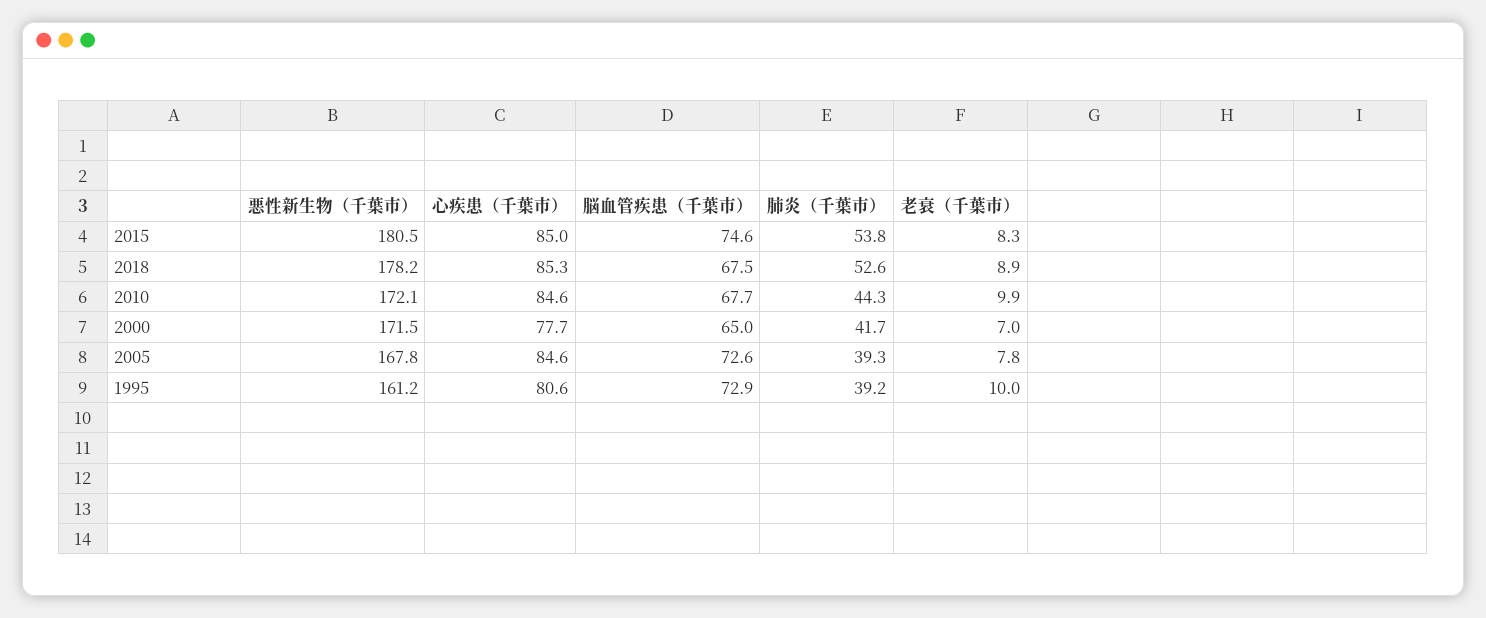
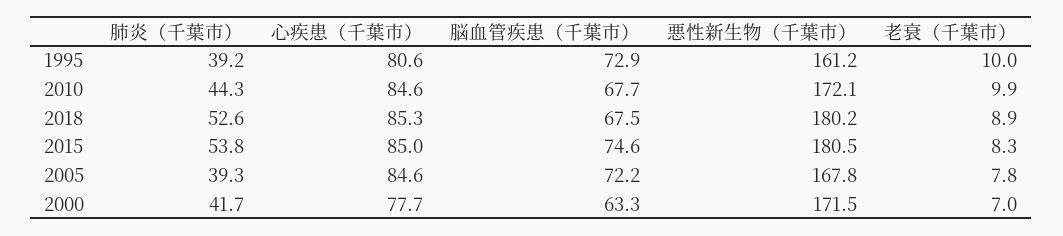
悪性新生物（千葉市）, 2018: 178.2 -> 180.2
脳血管疾患（千葉市）, 2000: 65 -> 63.3
脳血管疾患（千葉市）, 2005: 72.6 -> 72.2

